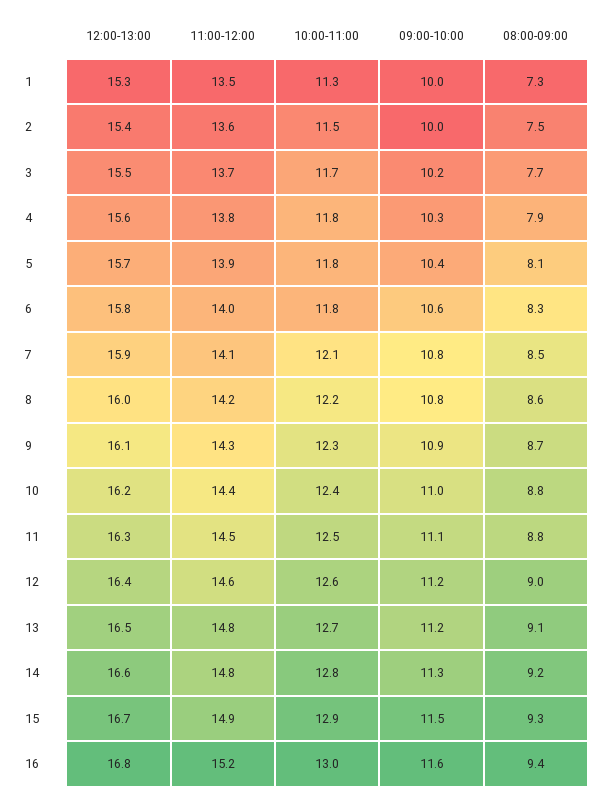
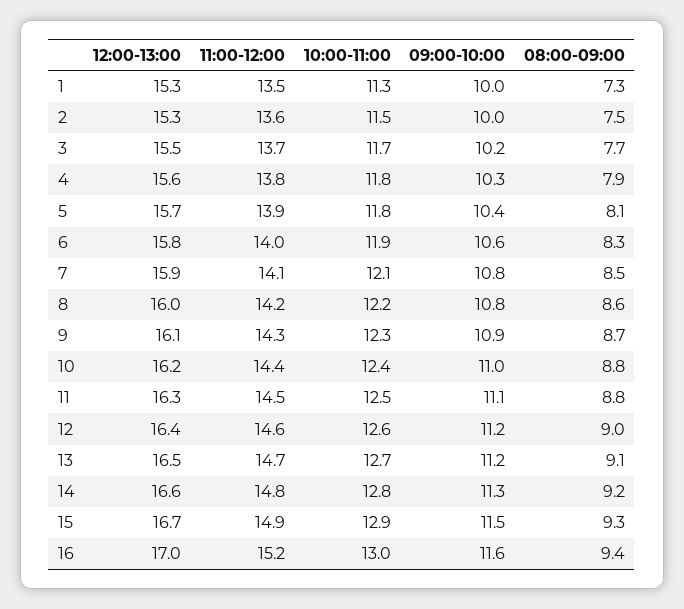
12:00-13:00, 2: 15.4 -> 15.3
10:00-11:00, 6: 11.8 -> 11.9
11:00-12:00, 13: 14.8 -> 14.7
12:00-13:00, 16: 16.8 -> 17

